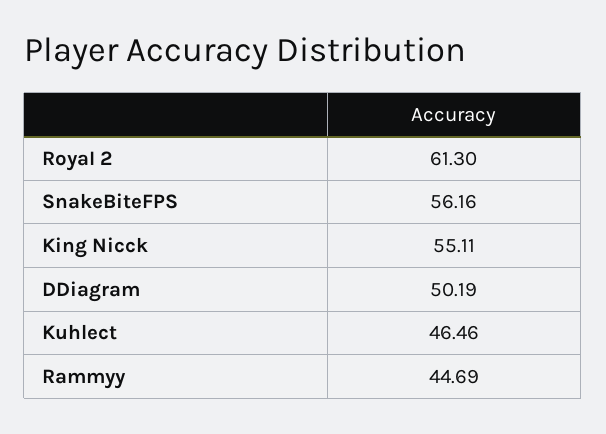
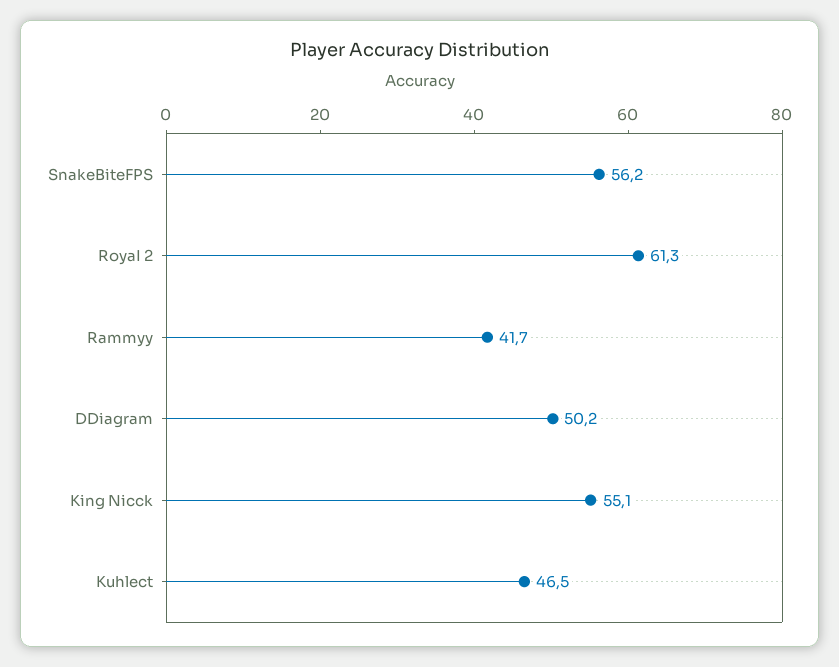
Rammyy: 44.69 -> 41.7

